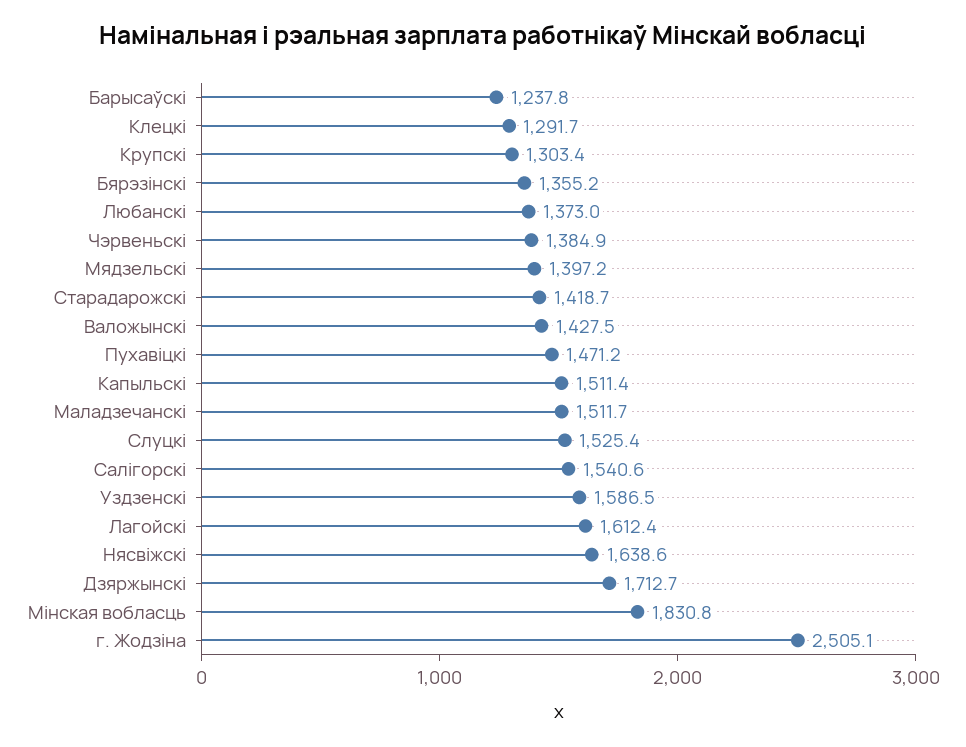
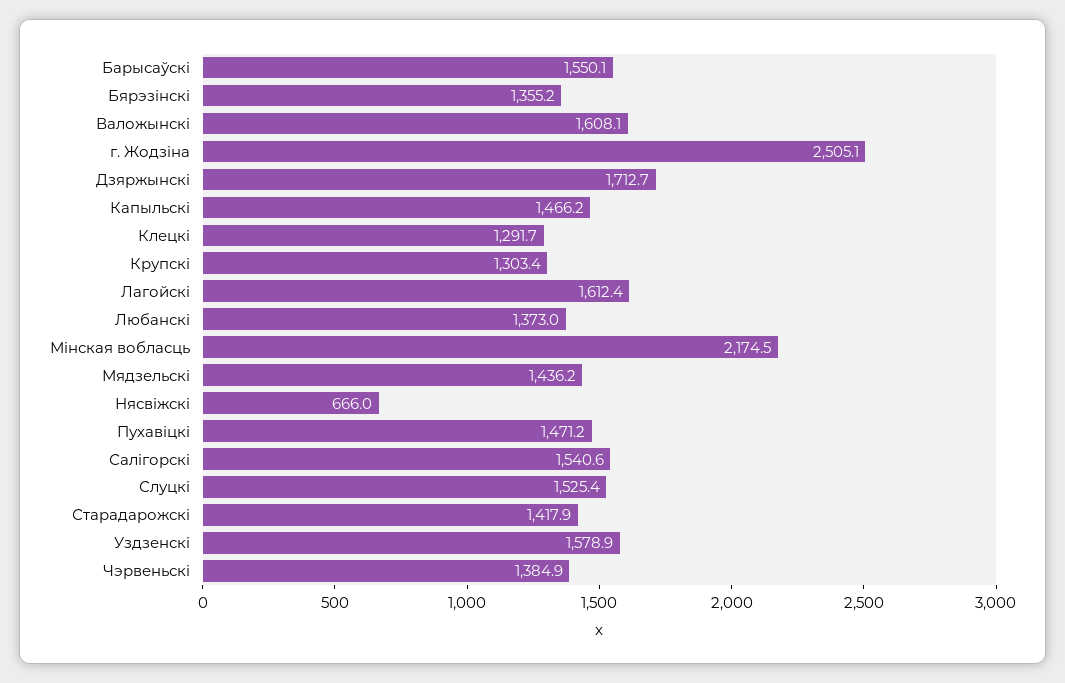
Барысаўскi: 1237.8 -> 1550.1
Мядзельскi: 1397.2 -> 1436.2
Старадарожскi: 1418.7 -> 1417.9
Валожынскi: 1427.5 -> 1608.1
Капыльскi: 1511.4 -> 1466.2
Маладзечанскi: 1511.7 -> none
Уздзенскi: 1586.5 -> 1578.9
Нясвiжскi: 1638.6 -> 666
Мiнская вобласць: 1830.8 -> 2174.5

